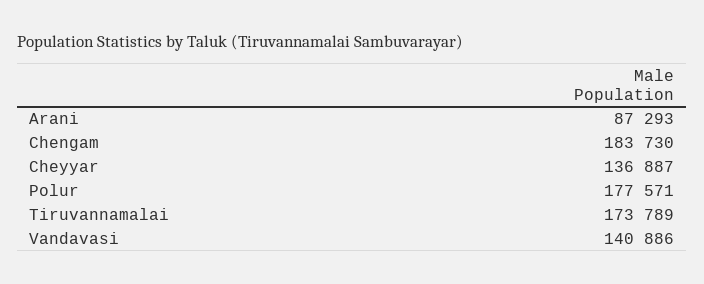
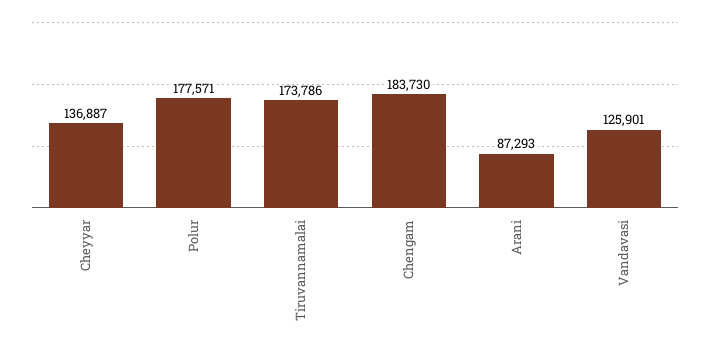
Tiruvannamalai: 173789 -> 173786
Vandavasi: 140886 -> 125901

